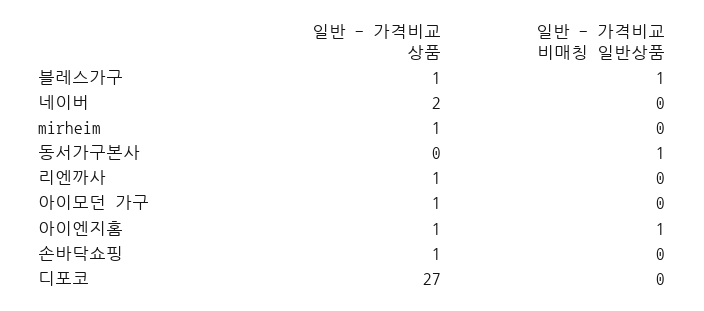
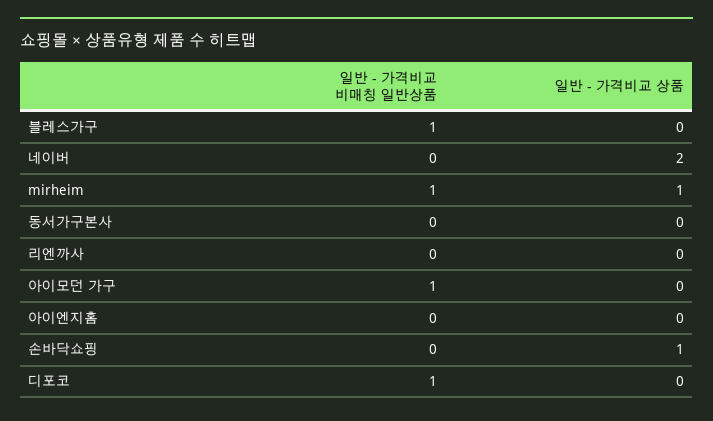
일반 - 가격비교 상품, 블레스가구: 1 -> 0
일반 - 가격비교 비매칭 일반상품, mirheim: 0 -> 1
일반 - 가격비교 비매칭 일반상품, 동서가구본사: 1 -> 0
일반 - 가격비교 상품, 리엔까사: 1 -> 0
일반 - 가격비교 상품, 아이모던 가구: 1 -> 0
일반 - 가격비교 비매칭 일반상품, 아이모던 가구: 0 -> 1
일반 - 가격비교 상품, 아이엔지홈: 1 -> 0
일반 - 가격비교 비매칭 일반상품, 아이엔지홈: 1 -> 0
일반 - 가격비교 상품, 디포코: 27 -> 0
일반 - 가격비교 비매칭 일반상품, 디포코: 0 -> 1

